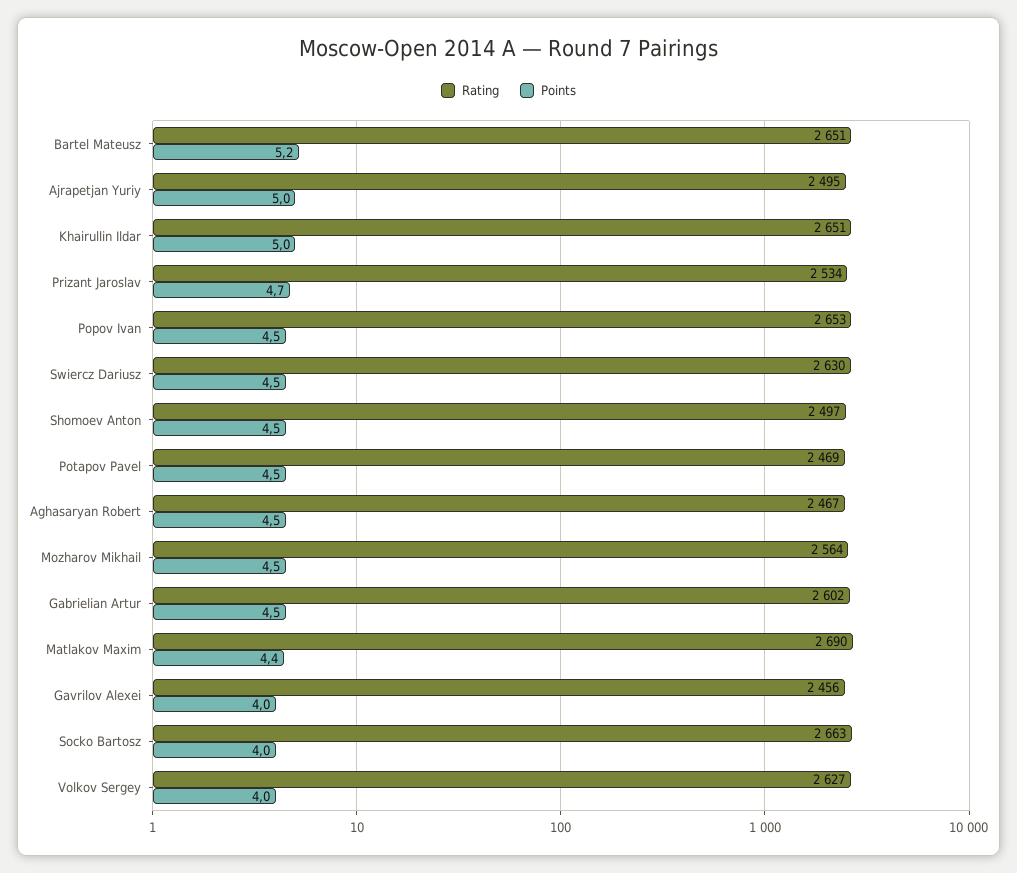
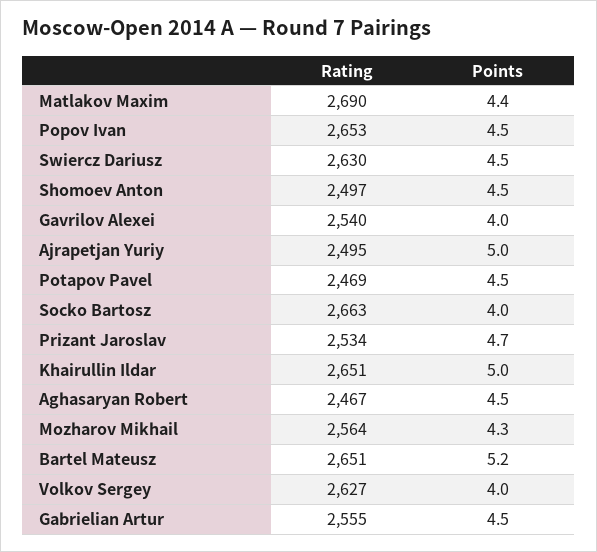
Points, Mozharov Mikhail: 4.5 -> 4.3
Rating, Gabrielian Artur: 2602 -> 2555
Rating, Gavrilov Alexei: 2456 -> 2540

